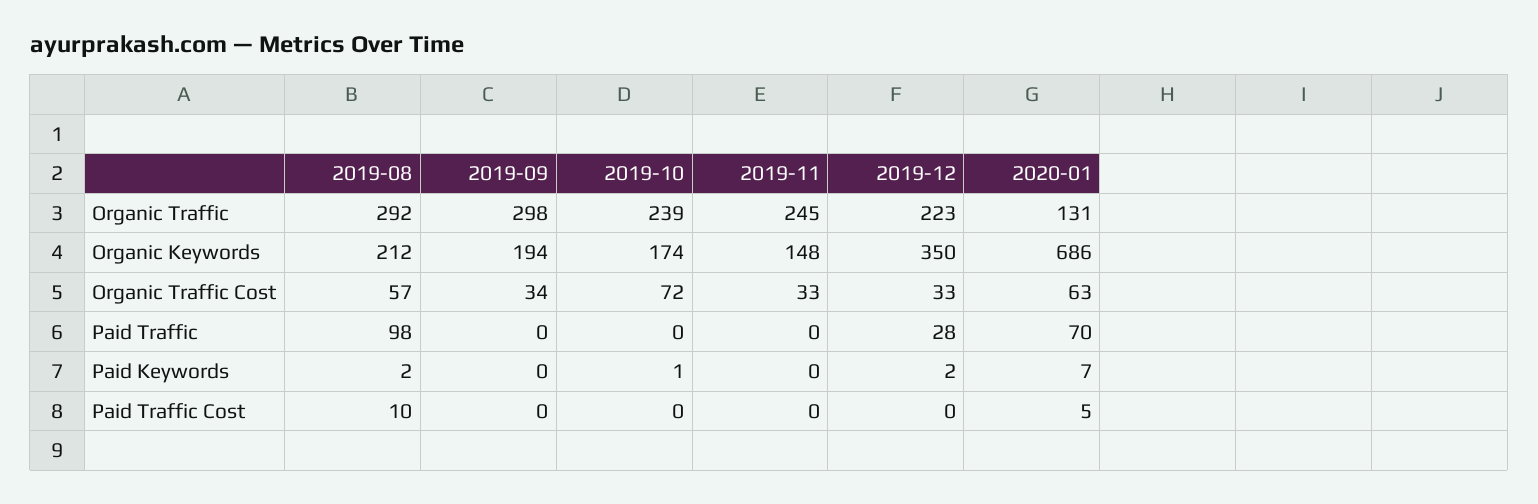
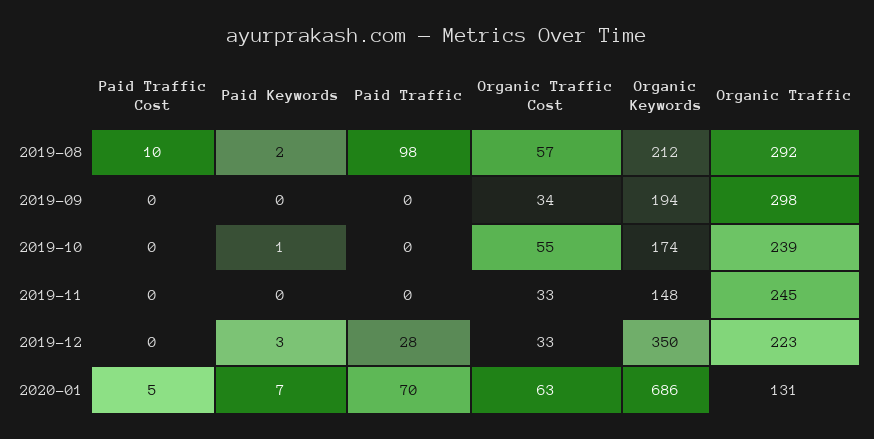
2019-10, Organic Traffic Cost: 72 -> 55
2019-12, Paid Keywords: 2 -> 3

